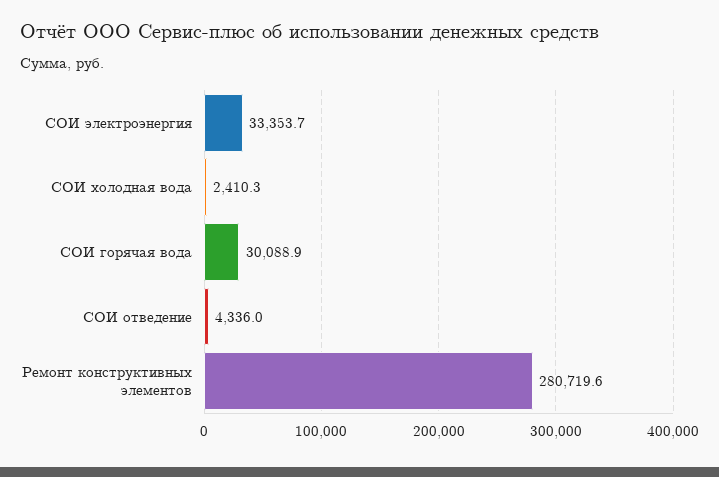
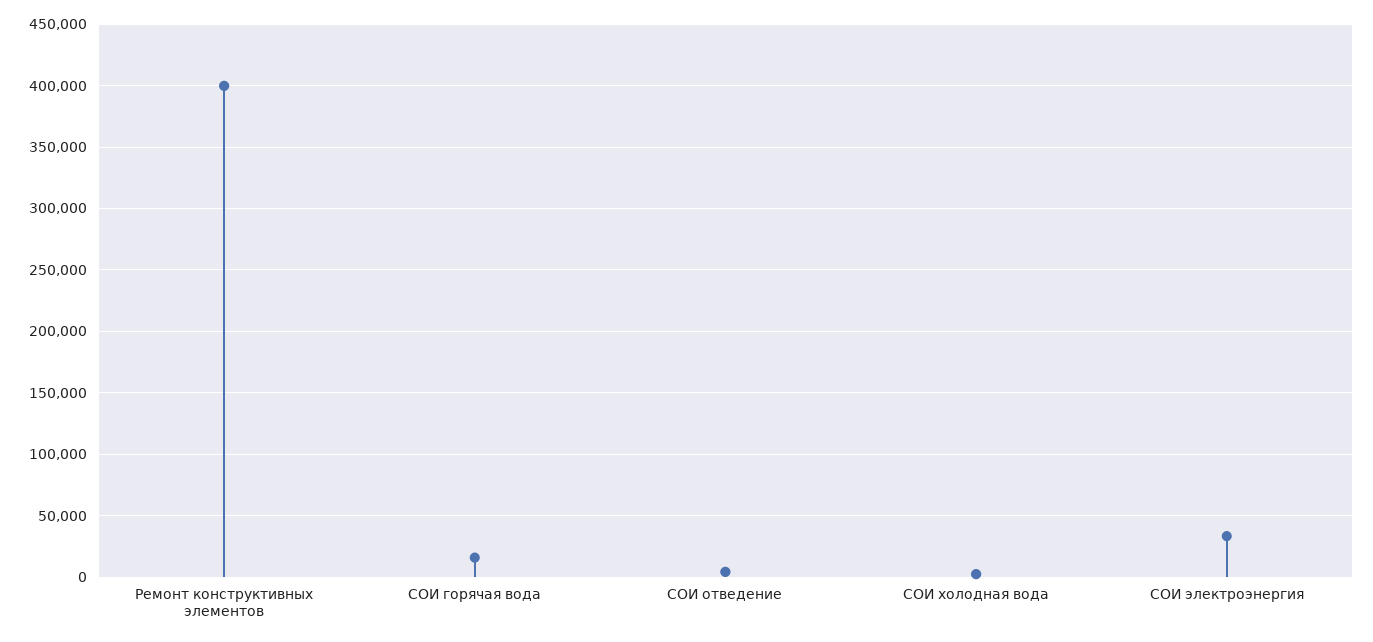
СОИ горячая вода: 30088.9 -> 15000
Ремонт конструктивных элементов: 280719.6 -> 400000

